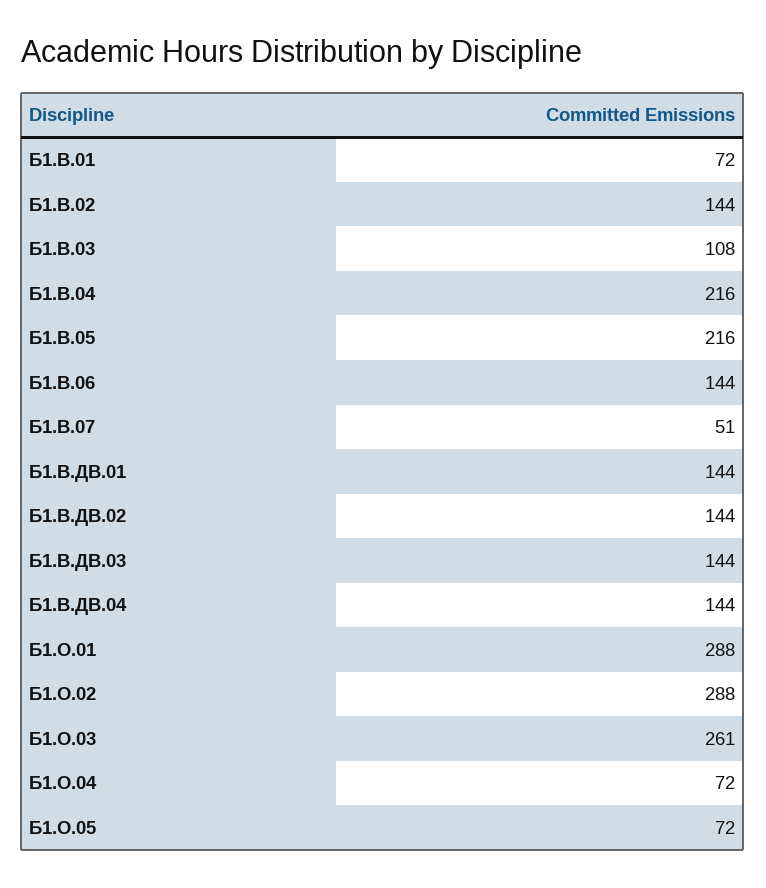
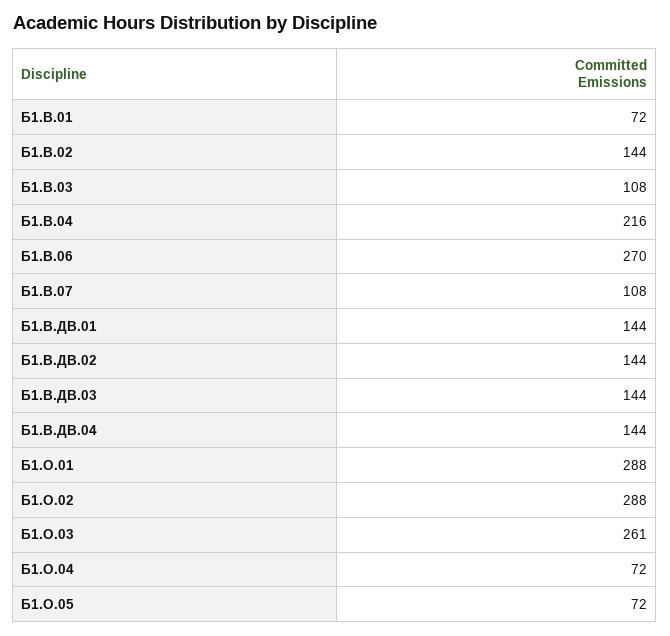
Б1.В.05: 216 -> none
Б1.В.06: 144 -> 270
Б1.В.07: 51 -> 108

